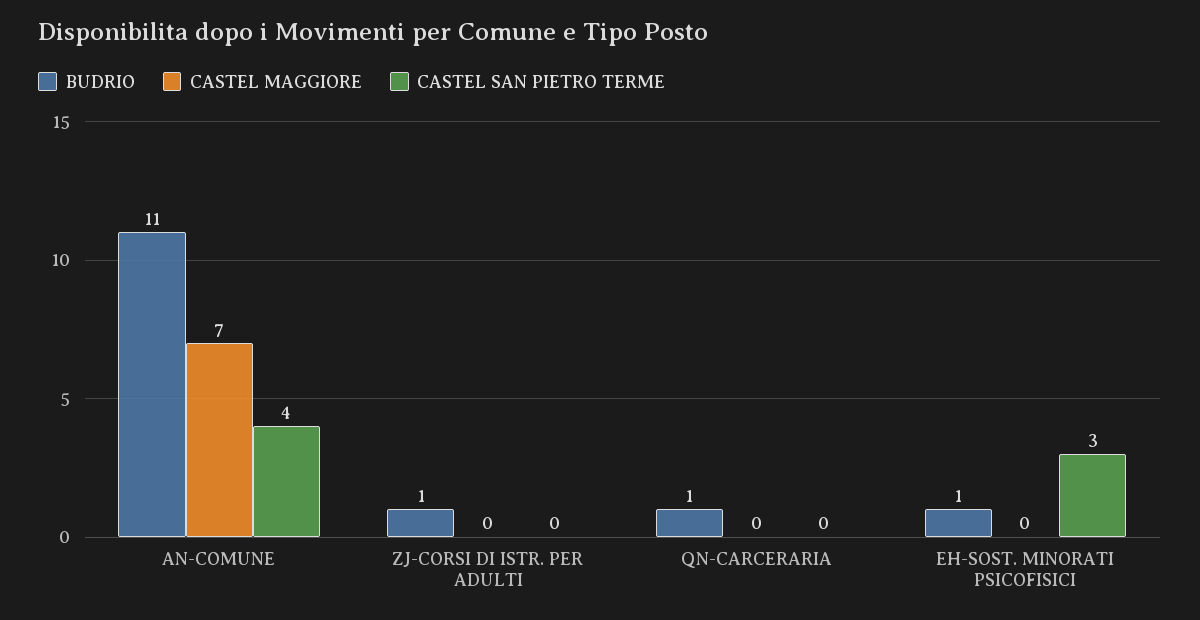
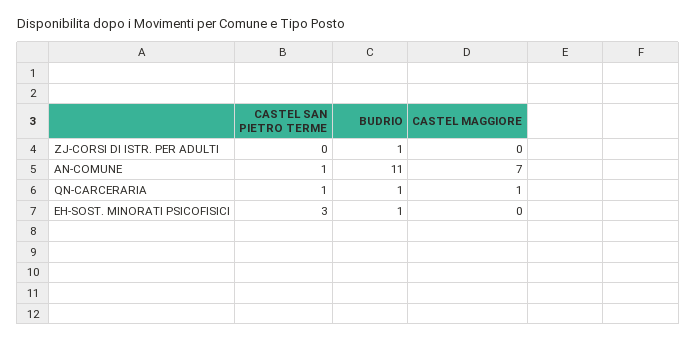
CASTEL SAN PIETRO TERME, AN-COMUNE: 4 -> 1
CASTEL MAGGIORE, QN-CARCERARIA: 0 -> 1
CASTEL SAN PIETRO TERME, QN-CARCERARIA: 0 -> 1

